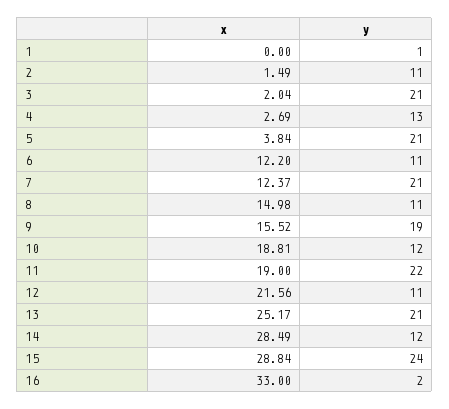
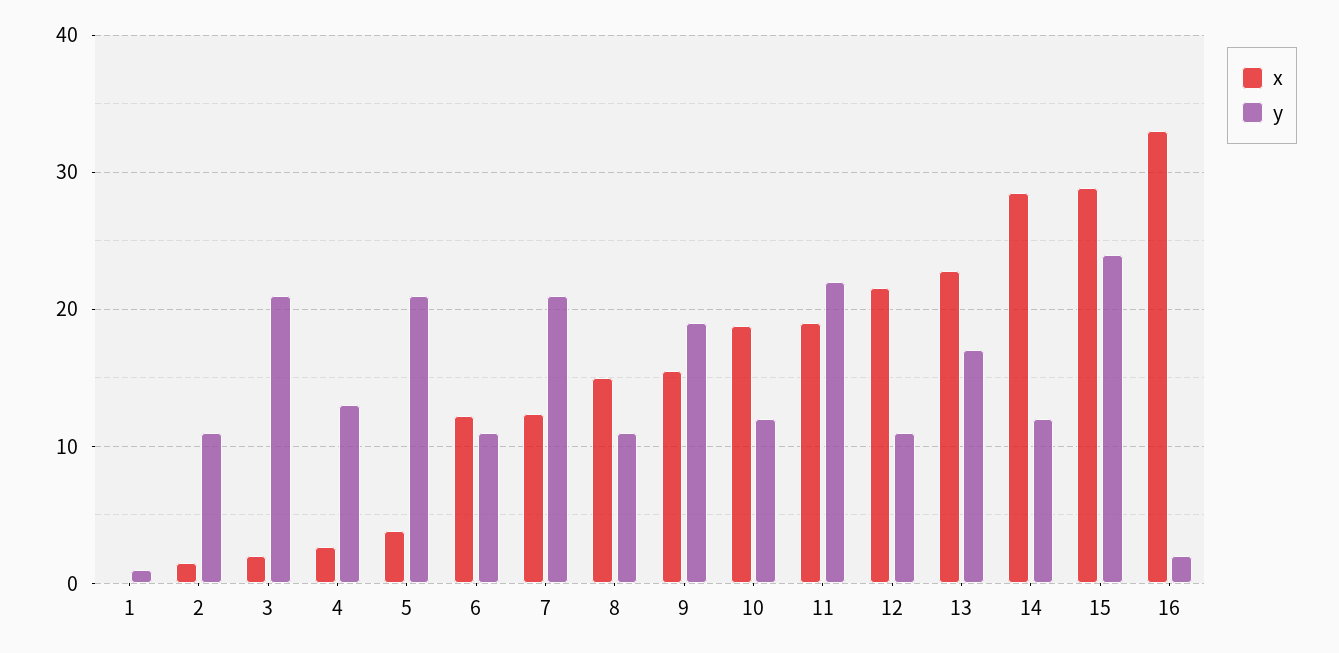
x, 13: 25.17 -> 23
y, 13: 21 -> 17

